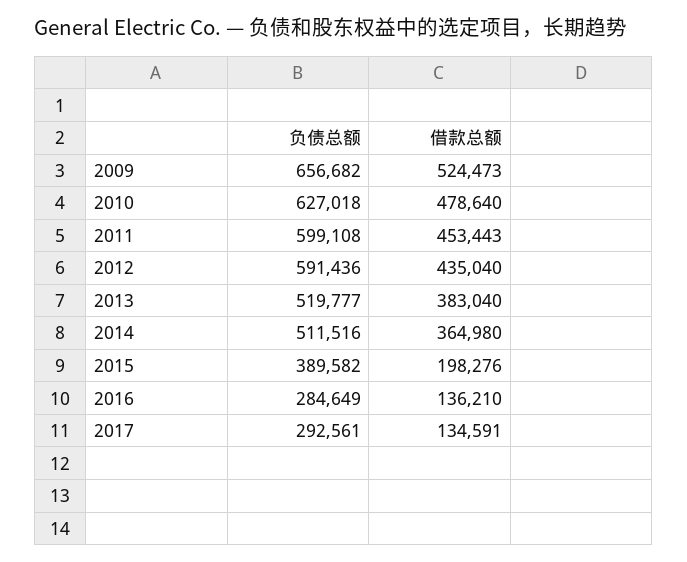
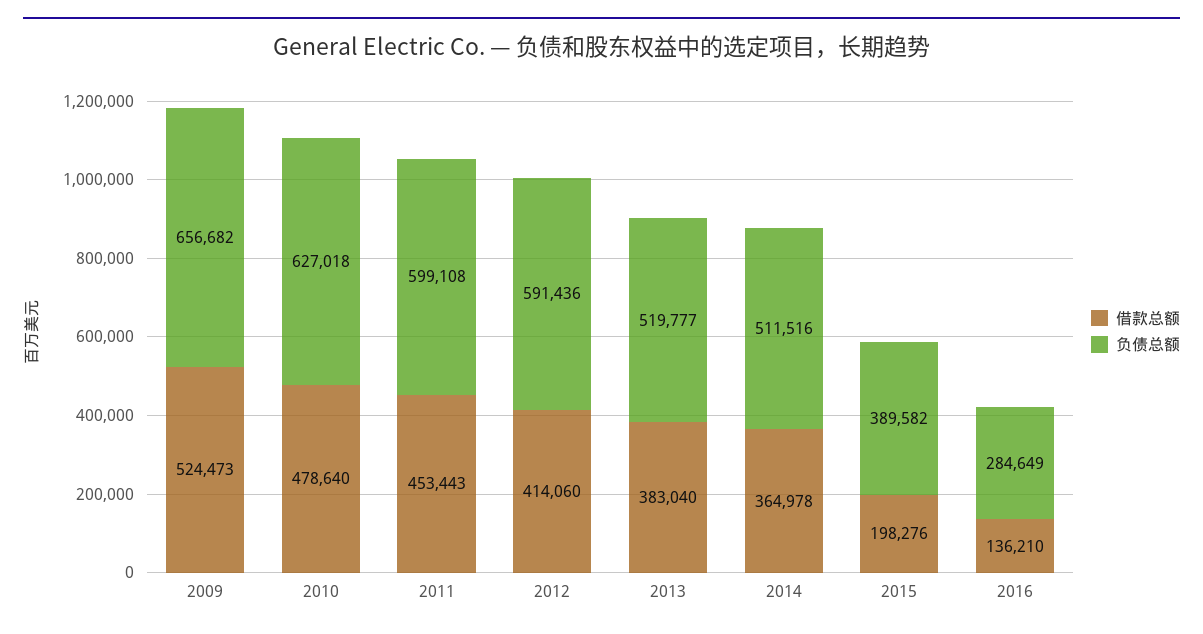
借款总额, 2012: 435040 -> 414060
借款总额, 2014: 364980 -> 364978
负债总额, 2017: 292561 -> none
借款总额, 2017: 134591 -> none

